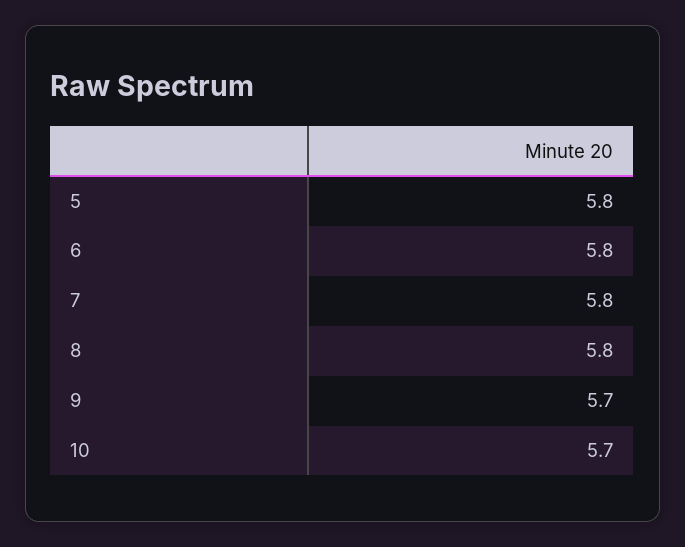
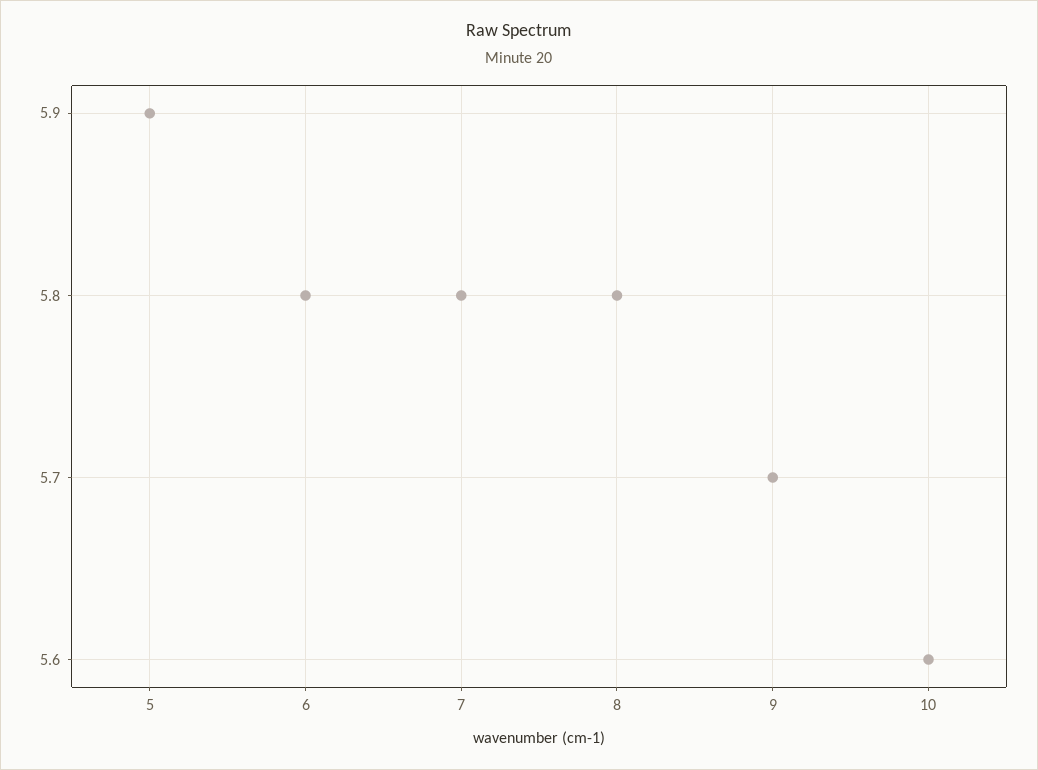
5: 5.8 -> 5.9
10: 5.7 -> 5.6

